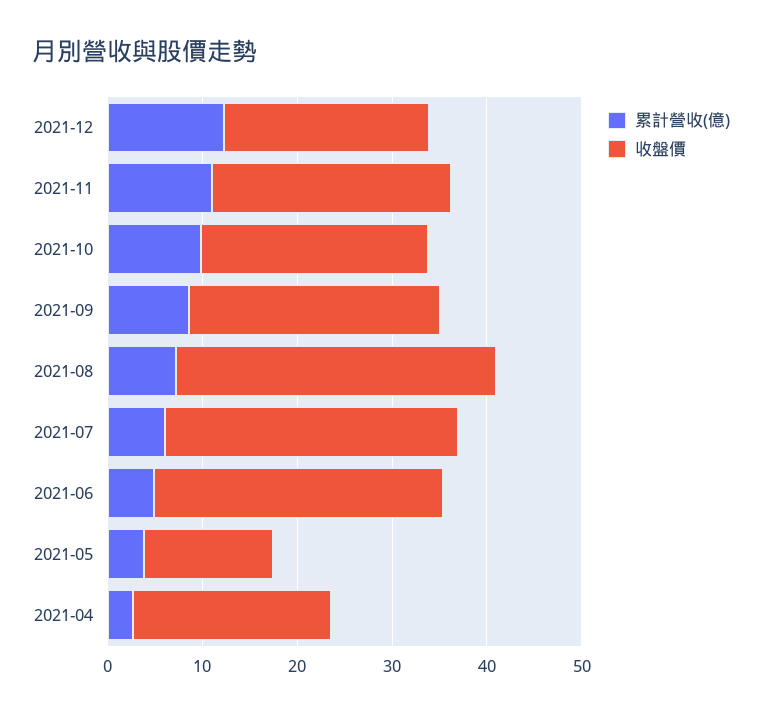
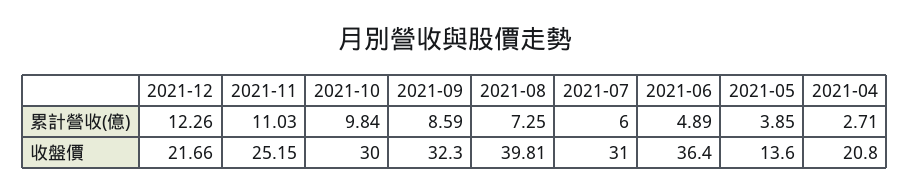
收盤價, 2021-10: 24 -> 30
收盤價, 2021-09: 26 -> 32.3
收盤價, 2021-08: 34 -> 39.81
收盤價, 2021-06: 30 -> 36.4

